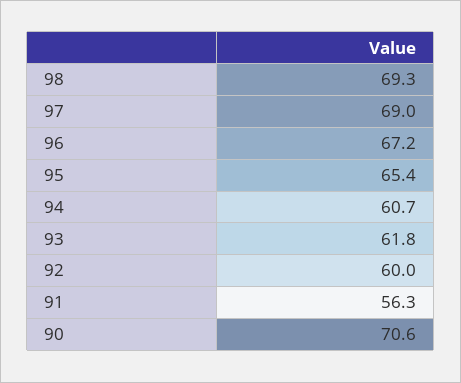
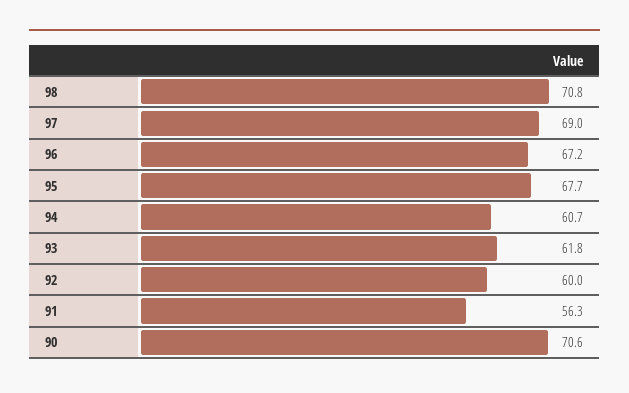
98: 69.3 -> 70.8
95: 65.4 -> 67.7

